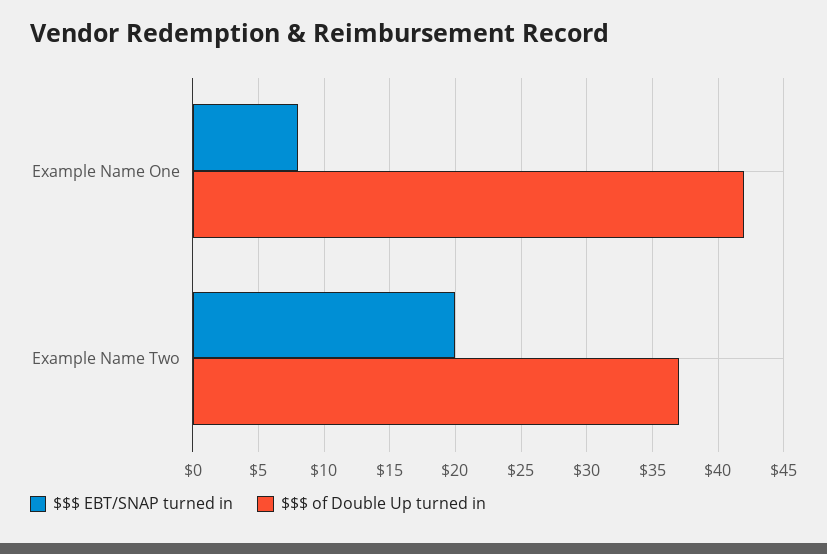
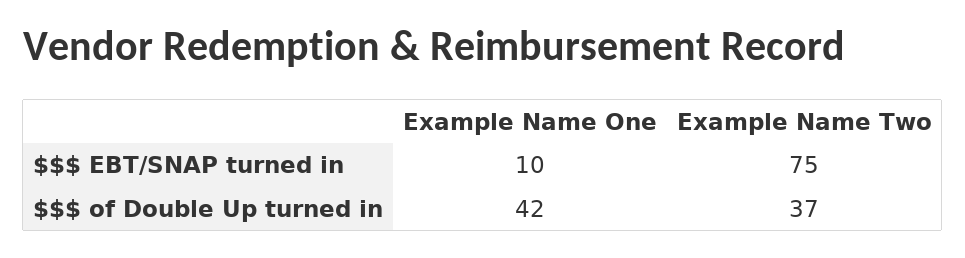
$$$ EBT/SNAP turned in, Example Name One: 8 -> 10
$$$ EBT/SNAP turned in, Example Name Two: 20 -> 75

